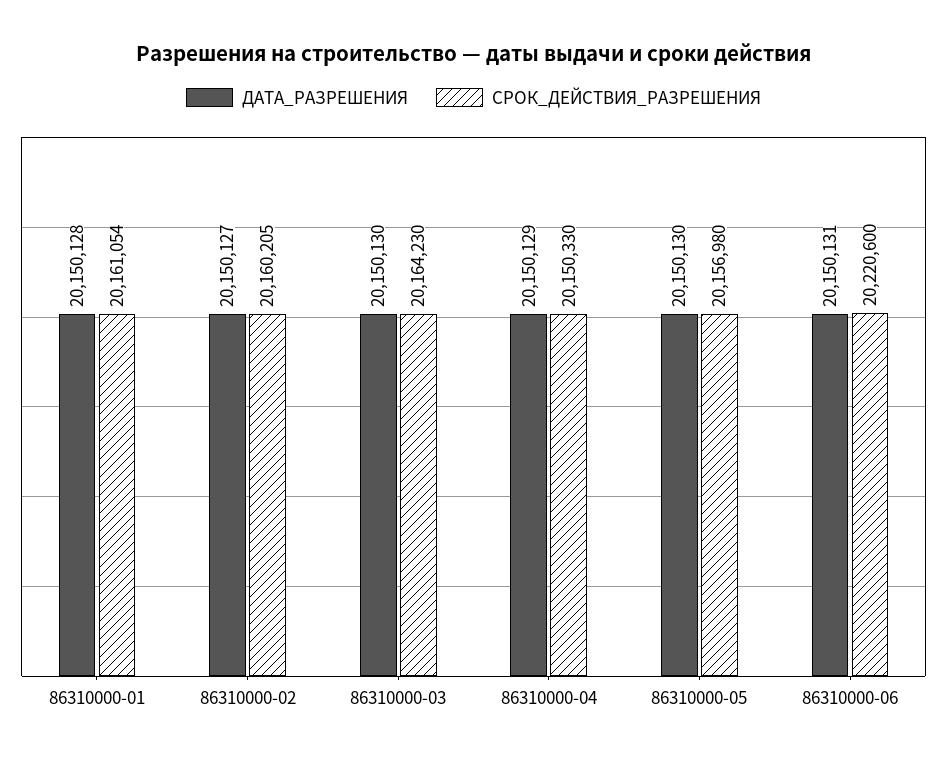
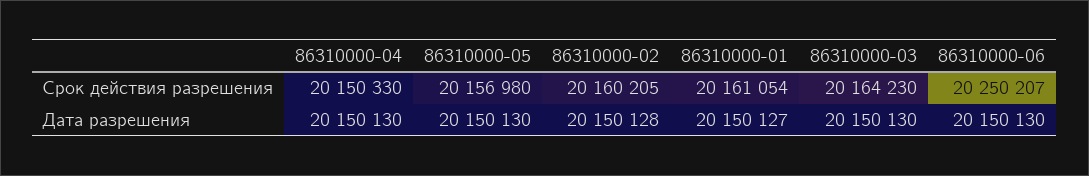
ДАТА_РАЗРЕШЕНИЯ, 86310000-01: 20150128 -> 20150127
ДАТА_РАЗРЕШЕНИЯ, 86310000-02: 20150127 -> 20150128
ДАТА_РАЗРЕШЕНИЯ, 86310000-04: 20150129 -> 20150130
ДАТА_РАЗРЕШЕНИЯ, 86310000-06: 20150131 -> 20150130
СРОК_ДЕЙСТВИЯ_РАЗРЕШЕНИЯ, 86310000-06: 20220600 -> 20250207

